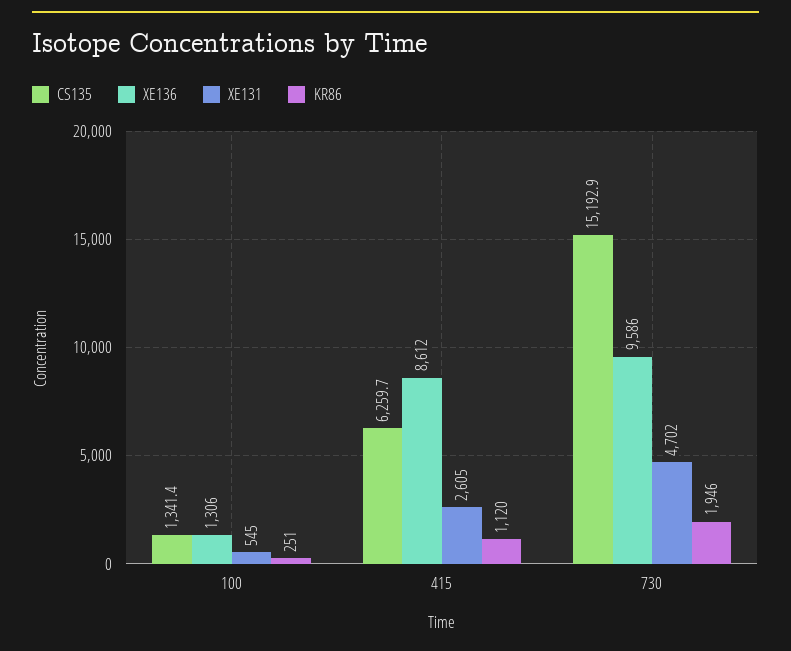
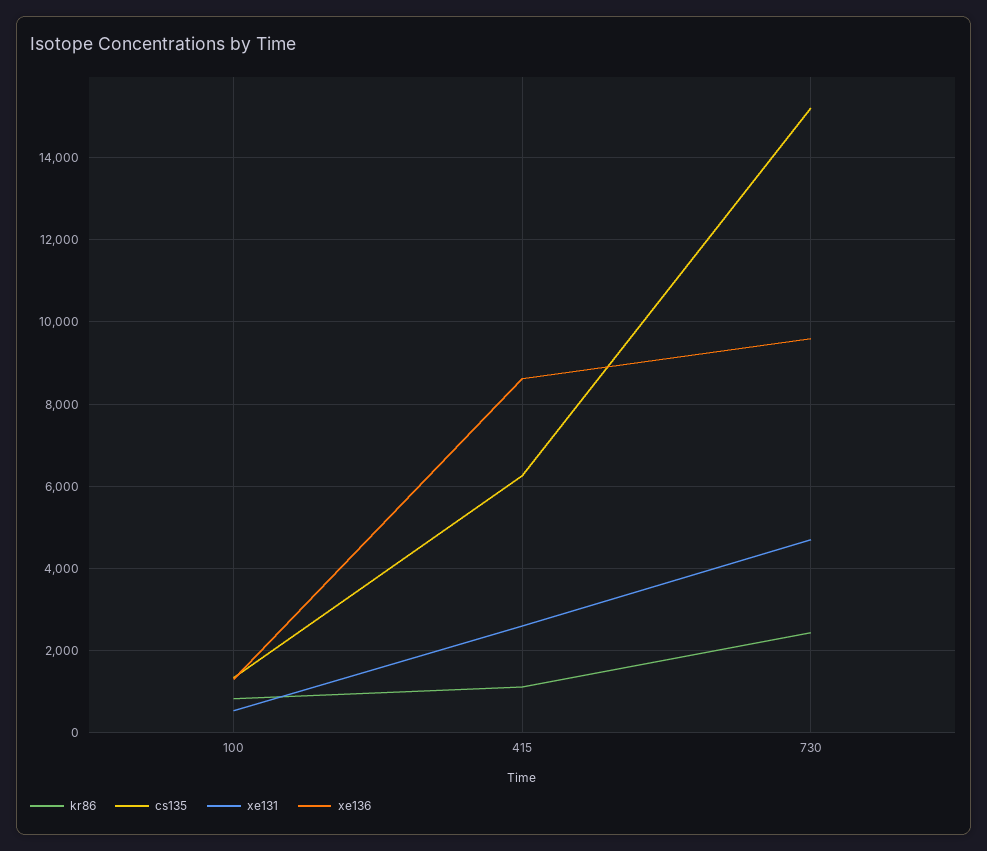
KR86, 100: 251 -> 800
KR86, 730: 1946 -> 2400

